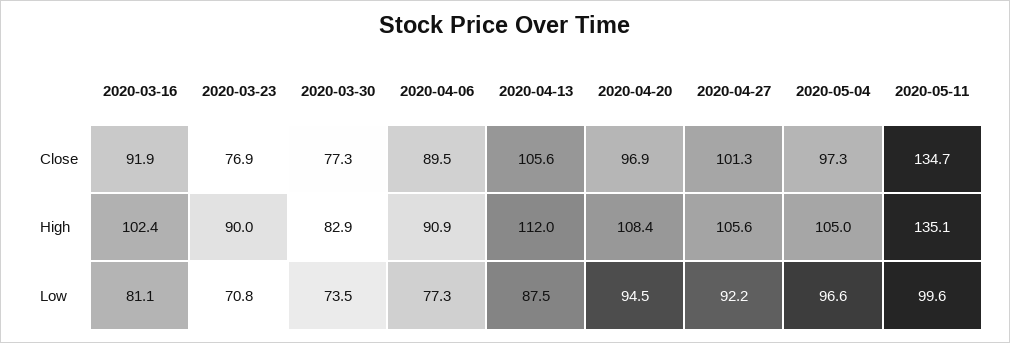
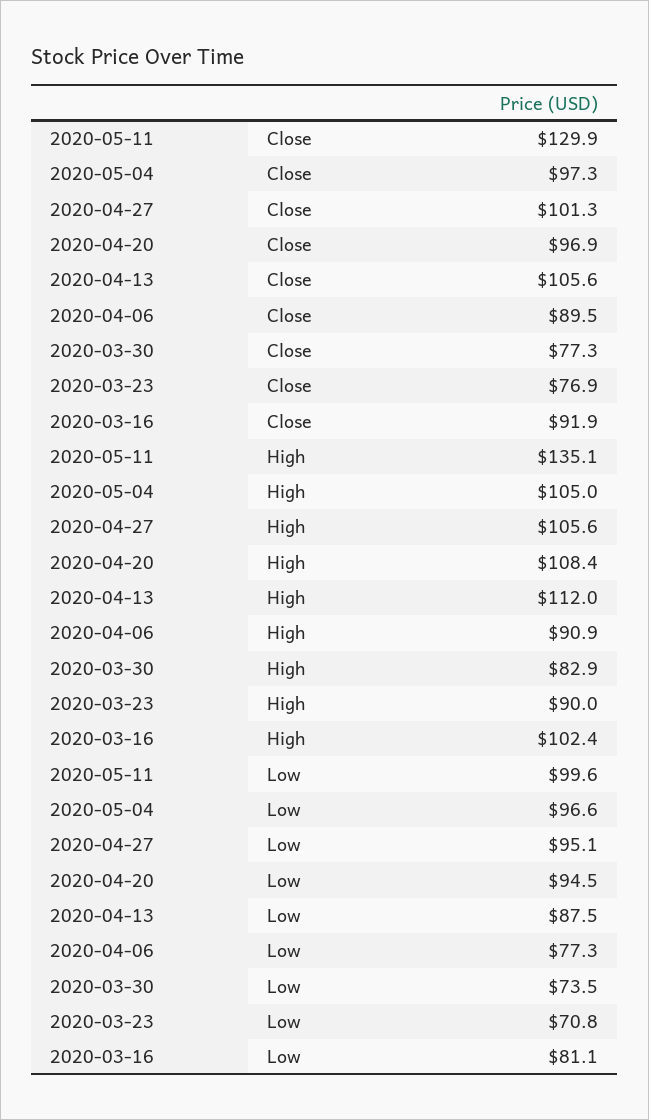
2020-05-11, Close: 134.7 -> 129.9
2020-04-27, Low: 92.2 -> 95.1

